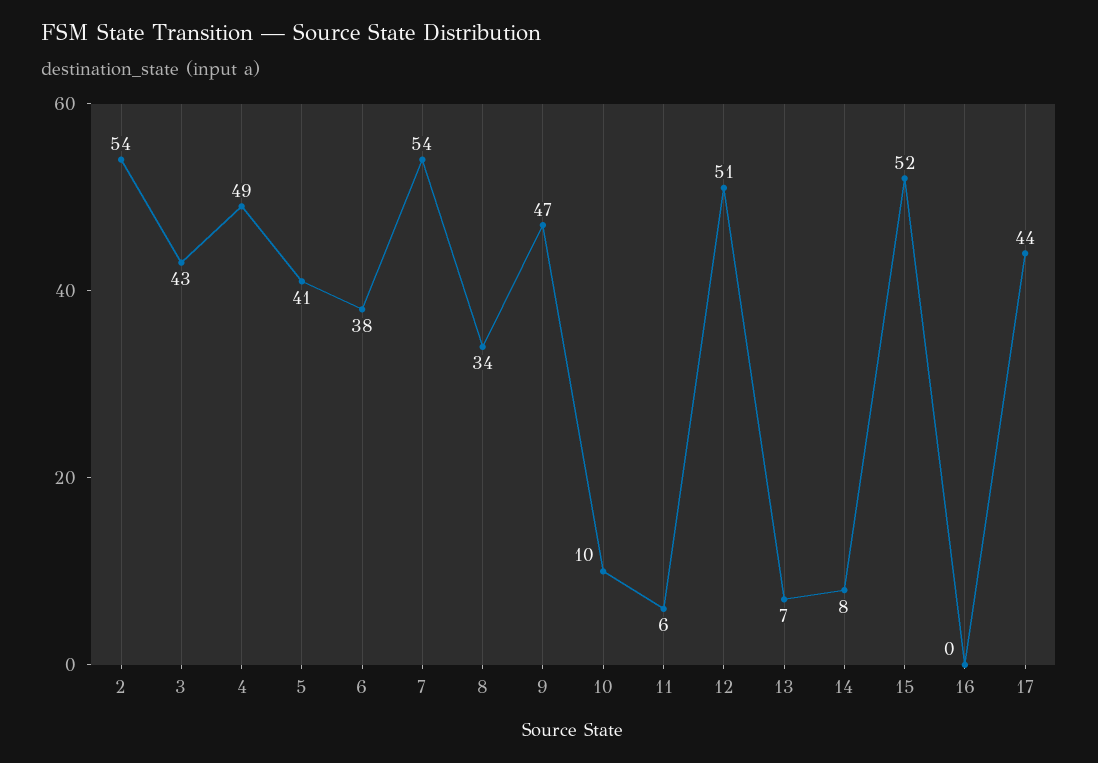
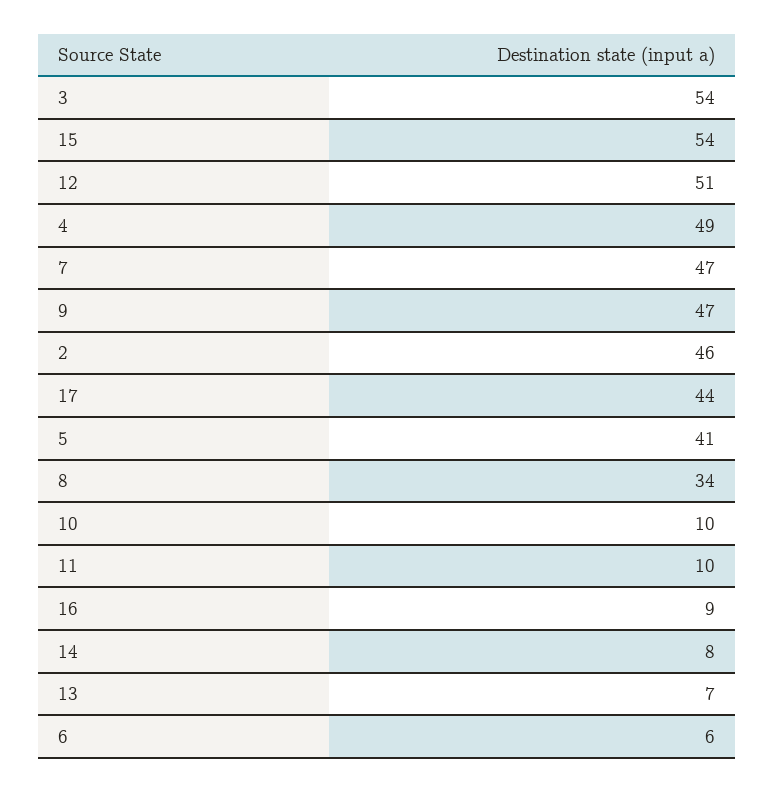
2: 54 -> 46
3: 43 -> 54
6: 38 -> 6
7: 54 -> 47
11: 6 -> 10
15: 52 -> 54
16: 0 -> 9

